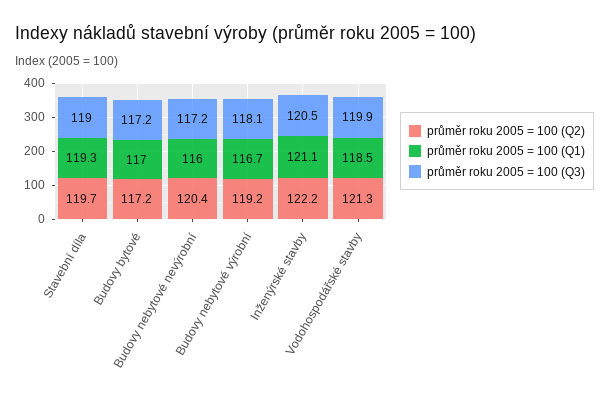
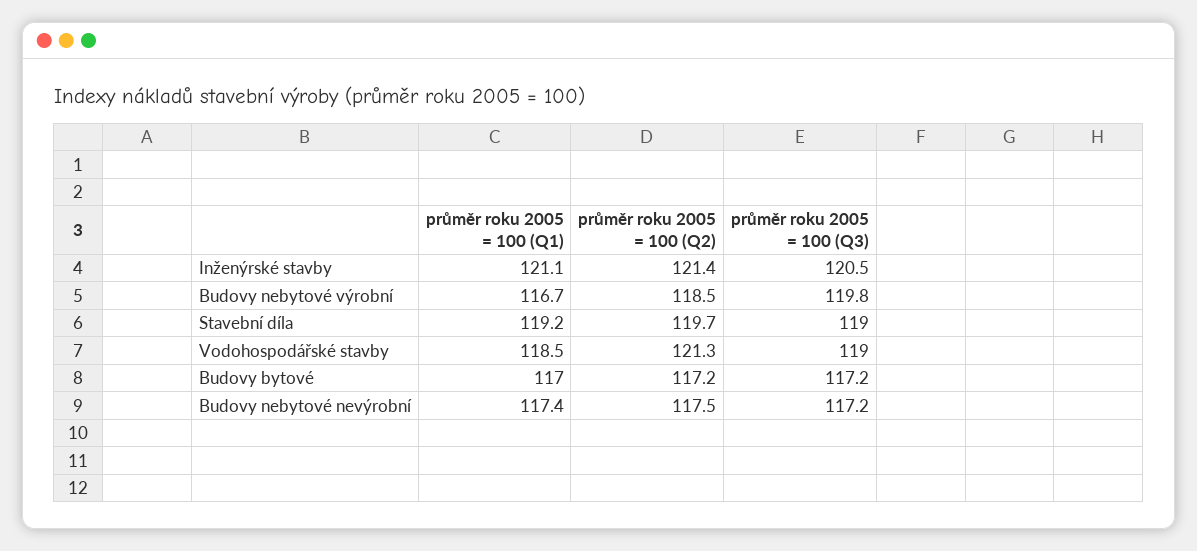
průměr roku 2005 = 100 (Q1), Stavební díla: 119.3 -> 119.2
průměr roku 2005 = 100 (Q2), Budovy nebytové nevýrobní: 120.4 -> 117.5
průměr roku 2005 = 100 (Q1), Budovy nebytové nevýrobní: 116 -> 117.4
průměr roku 2005 = 100 (Q2), Budovy nebytové výrobní: 119.2 -> 118.5
průměr roku 2005 = 100 (Q3), Budovy nebytové výrobní: 118.1 -> 119.8
průměr roku 2005 = 100 (Q2), Inženýrské stavby: 122.2 -> 121.4
průměr roku 2005 = 100 (Q3), Vodohospodářské stavby: 119.9 -> 119

